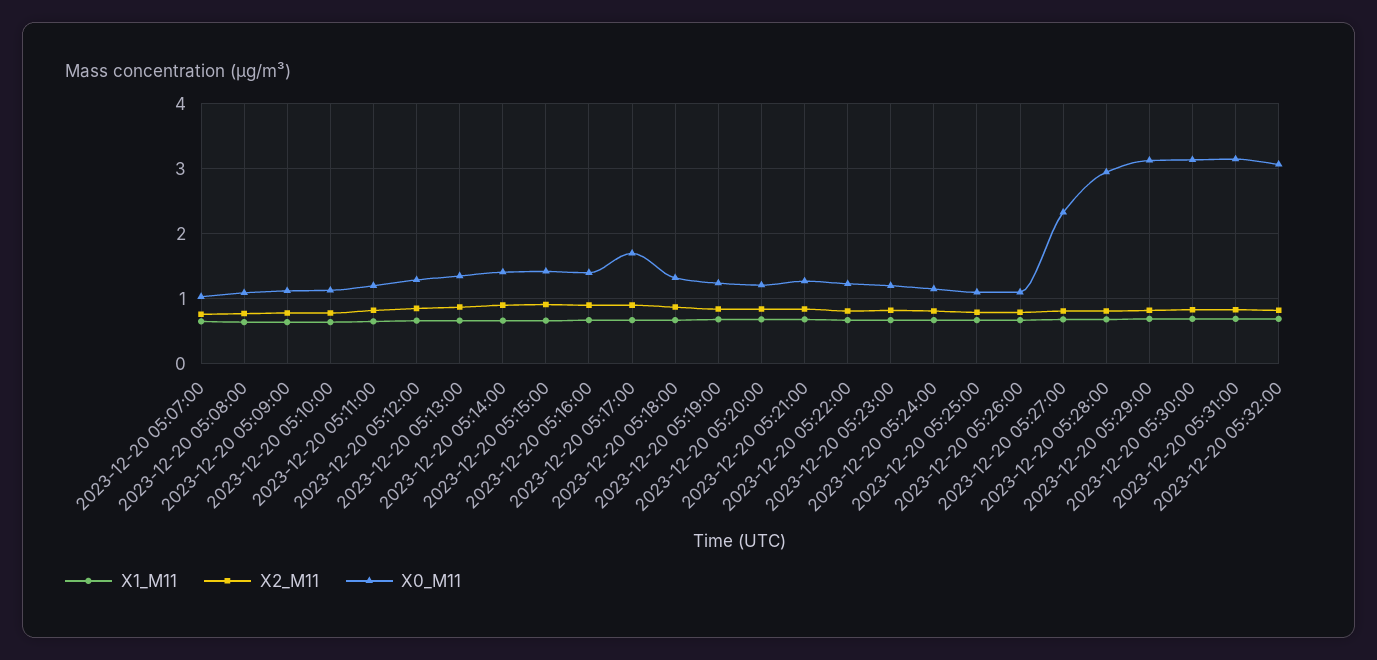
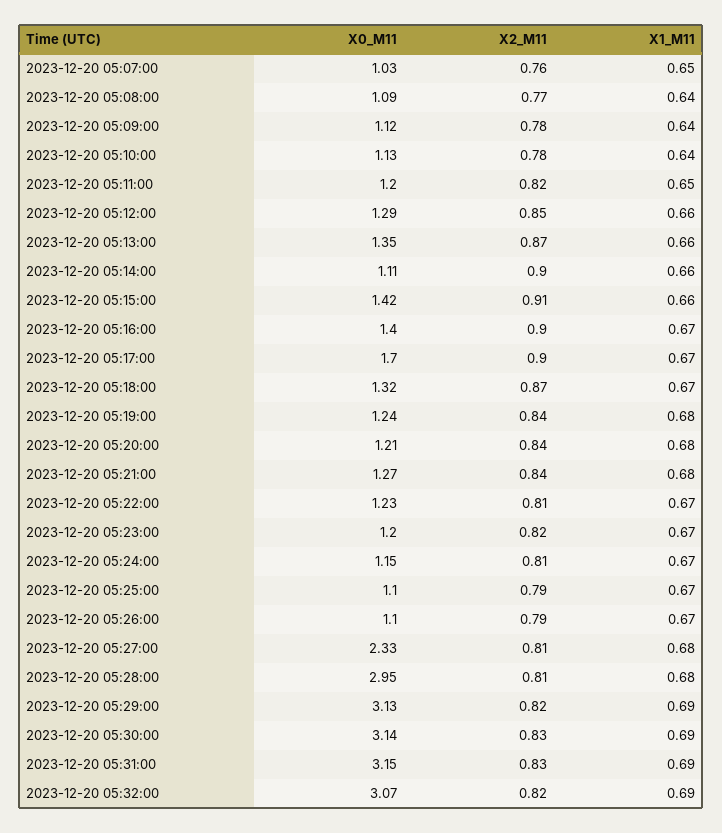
X0_M11, 2023-12-20 05:14:00: 1.4 -> 1.11

